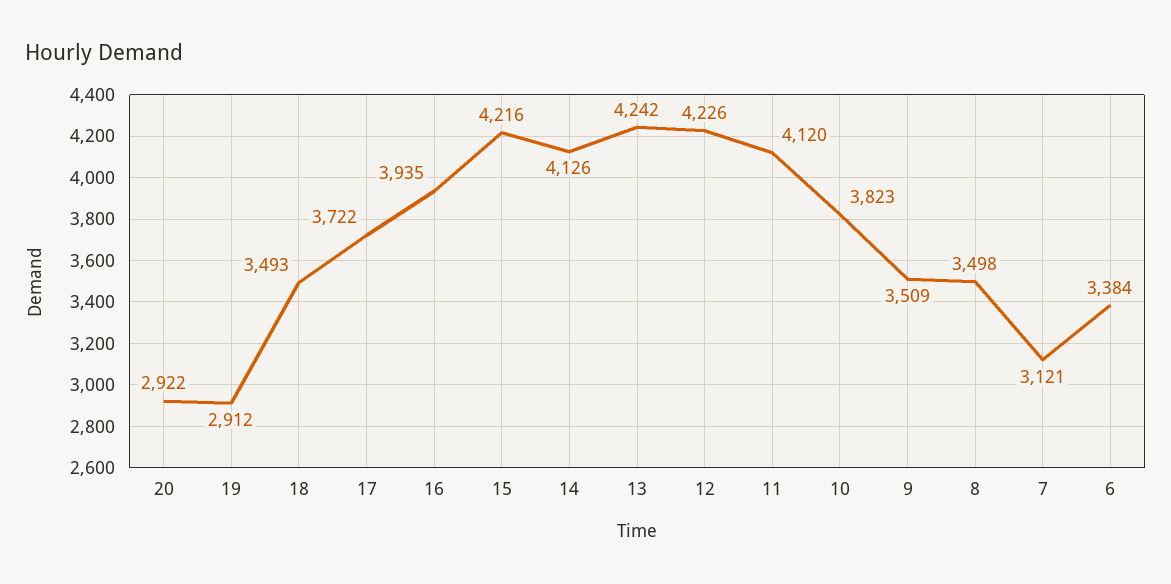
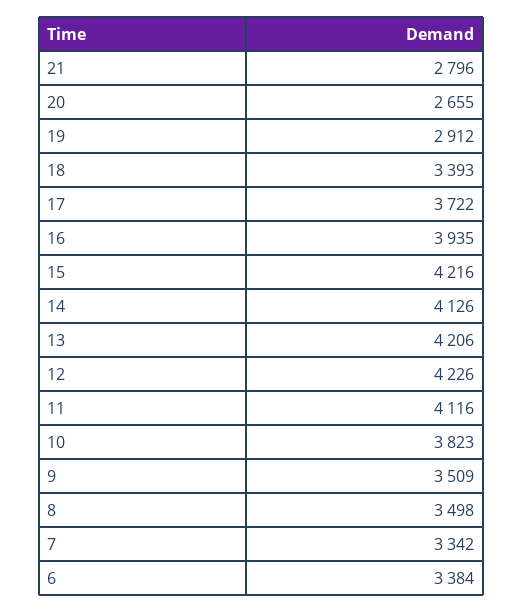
20: 2922 -> 2655
18: 3493 -> 3393
13: 4242 -> 4206
11: 4120 -> 4116
7: 3121 -> 3342
21: none -> 2796

